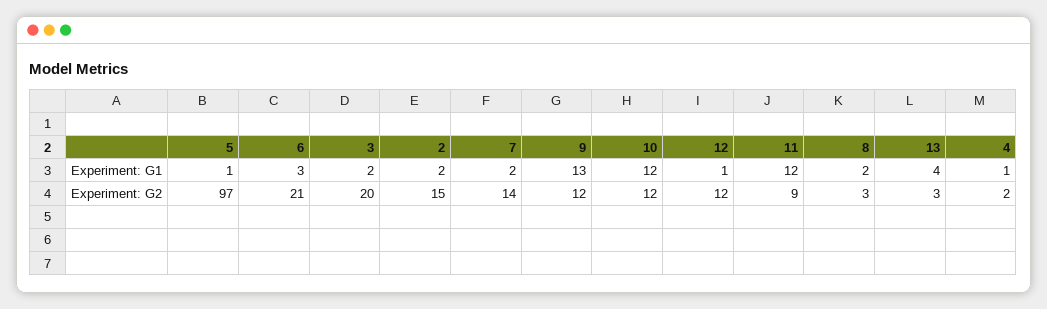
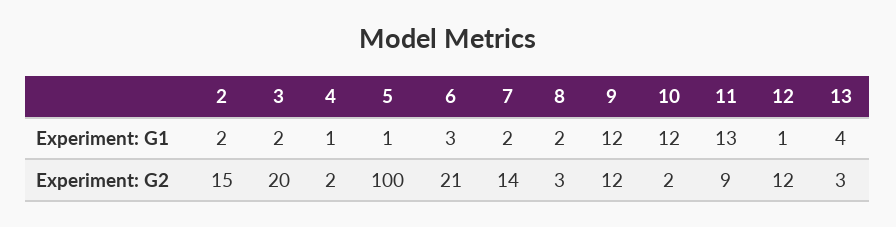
9, Experiment: G1: 13 -> 12
11, Experiment: G1: 12 -> 13
5, Experiment: G2: 97 -> 100
10, Experiment: G2: 12 -> 2

